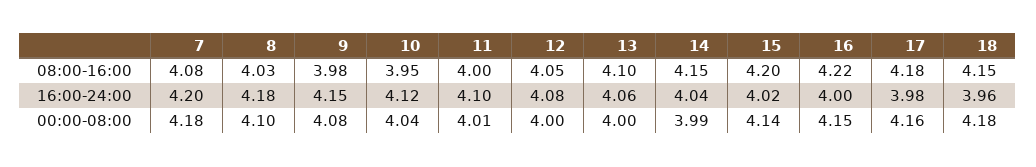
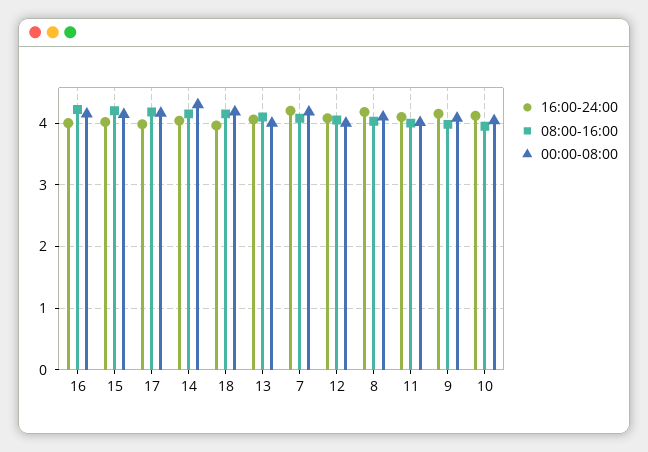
00:00-08:00, 14: 3.99 -> 4.3

